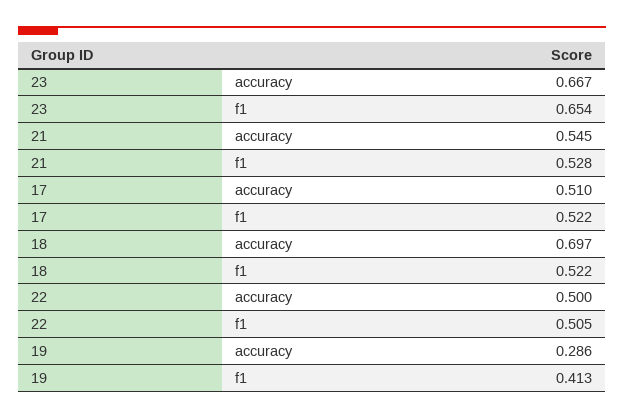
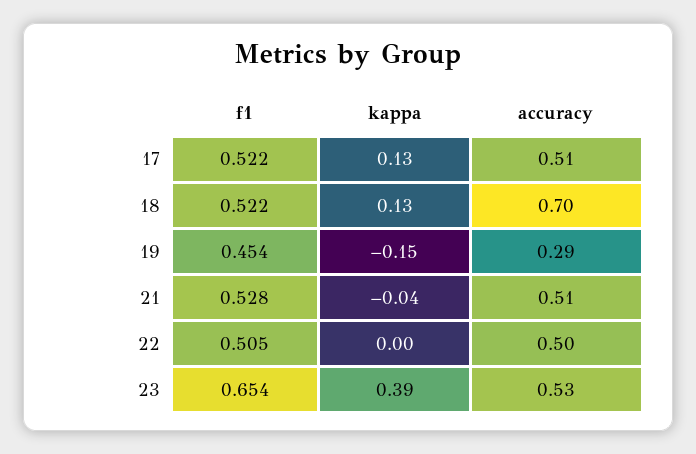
23, accuracy: 0.667 -> 0.53
21, accuracy: 0.545 -> 0.51
19, f1: 0.413 -> 0.454
17, kappa: none -> 0.13
18, kappa: none -> 0.13
19, kappa: none -> -0.15
21, kappa: none -> -0.04
22, kappa: none -> 0
23, kappa: none -> 0.39

